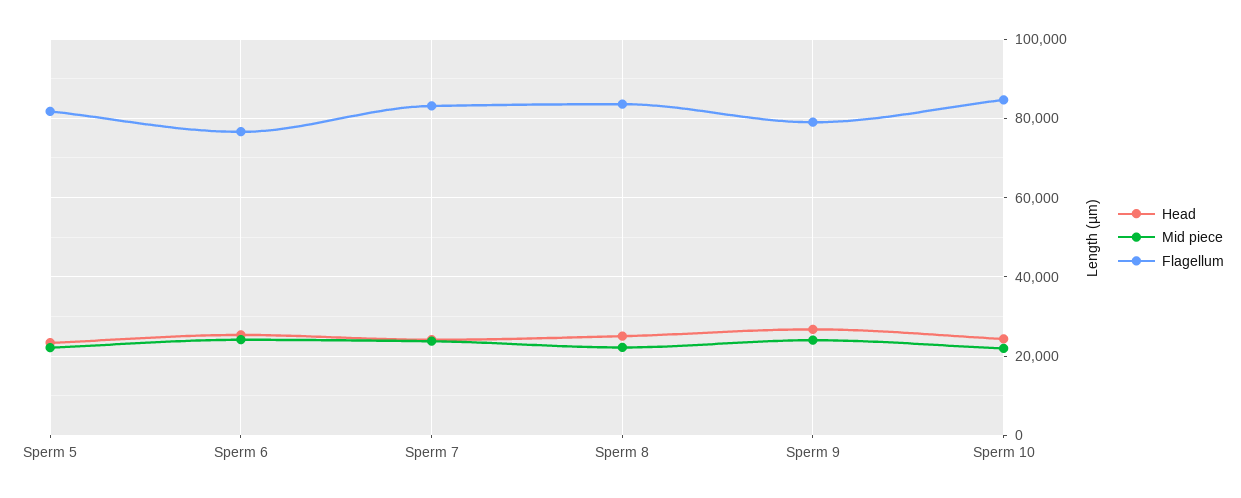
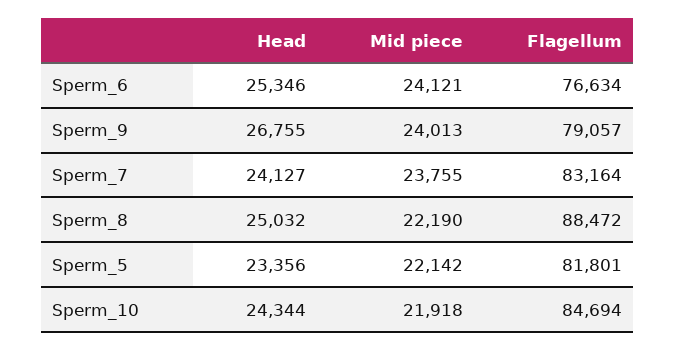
Flagellum, Sperm 8: 84000 -> 88472

